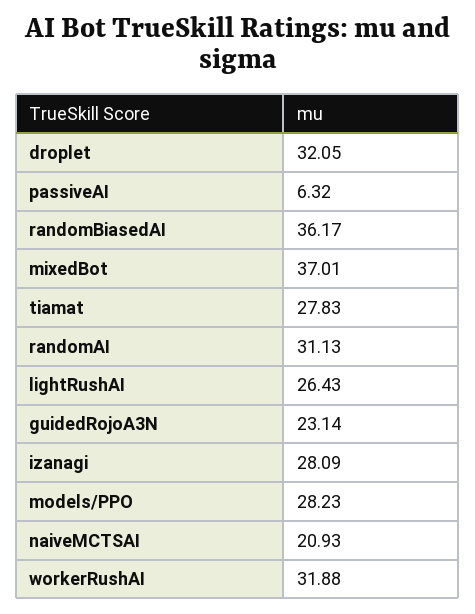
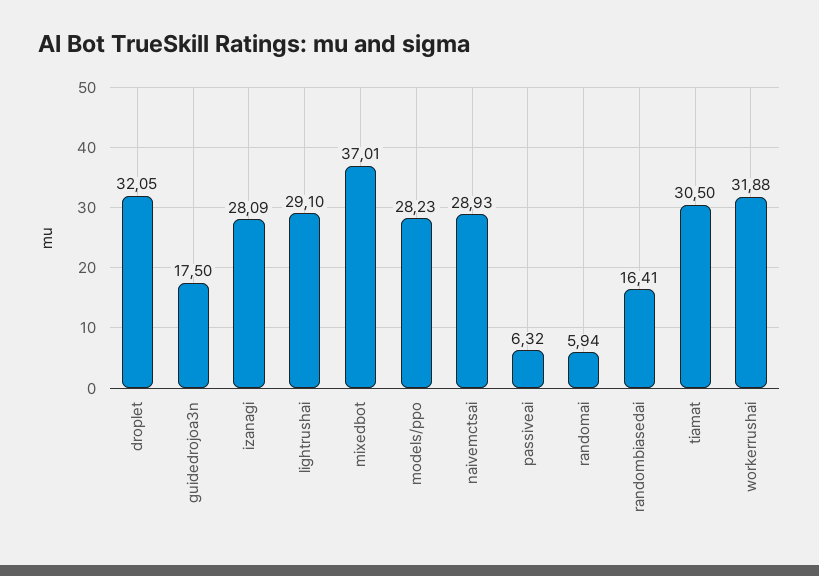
randomBiasedAI: 36.17 -> 16.41
tiamat: 27.83 -> 30.5
randomAI: 31.13 -> 5.94
lightRushAI: 26.43 -> 29.1
guidedRojoA3N: 23.14 -> 17.5
naiveMCTSAI: 20.93 -> 28.93

